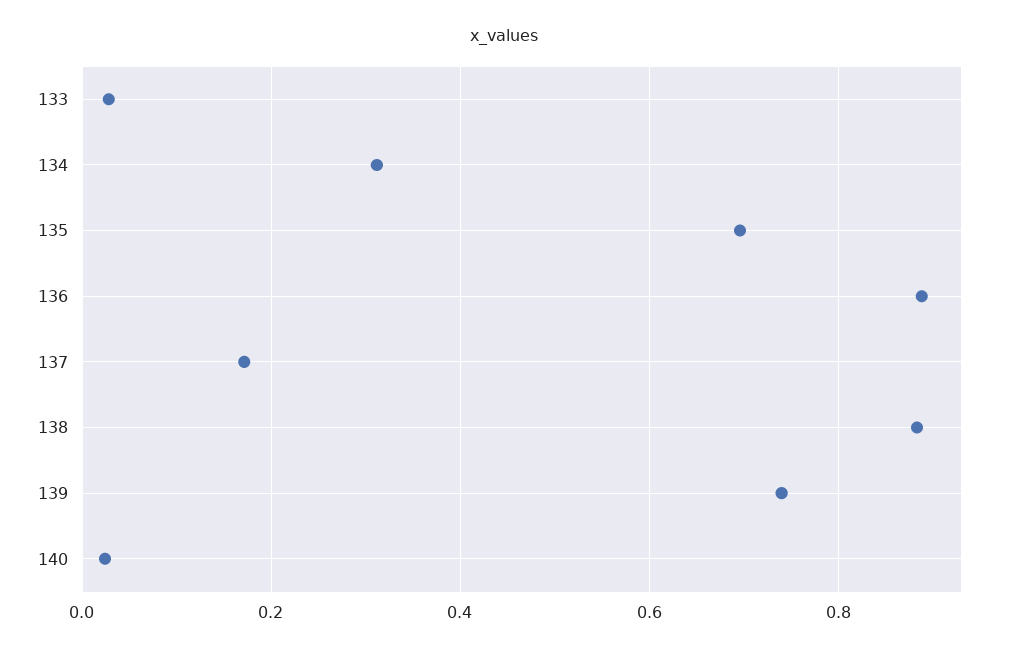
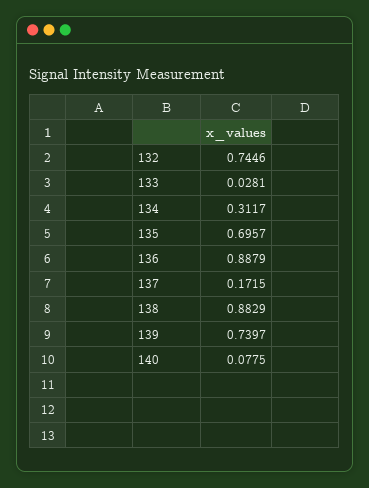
140: 0.02 -> 0.0775
132: none -> 0.7446

